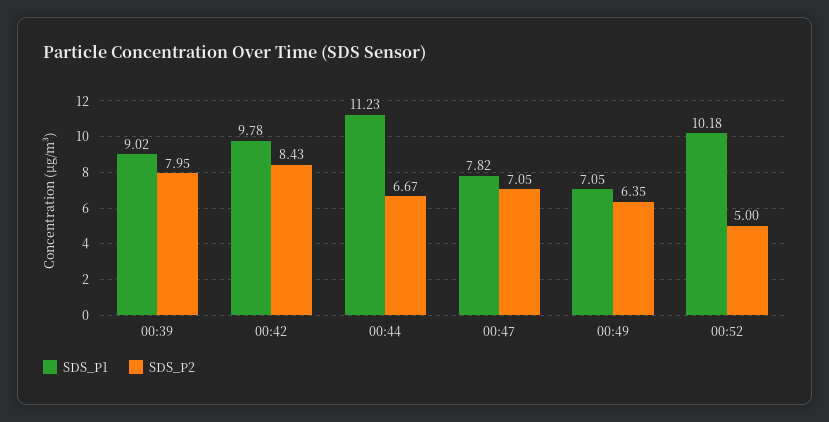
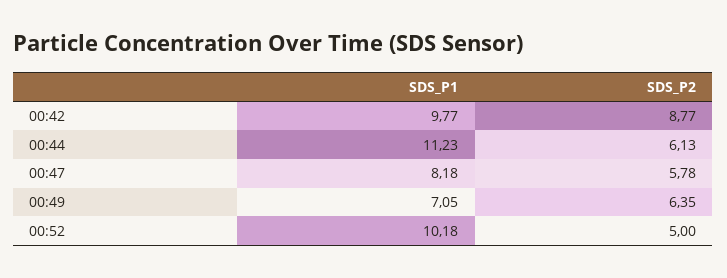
SDS_P1, 00:39: 9.02 -> none
SDS_P2, 00:39: 7.95 -> none
SDS_P1, 00:42: 9.78 -> 9.77
SDS_P2, 00:42: 8.43 -> 8.77
SDS_P2, 00:44: 6.67 -> 6.13
SDS_P1, 00:47: 7.82 -> 8.18
SDS_P2, 00:47: 7.05 -> 5.78

